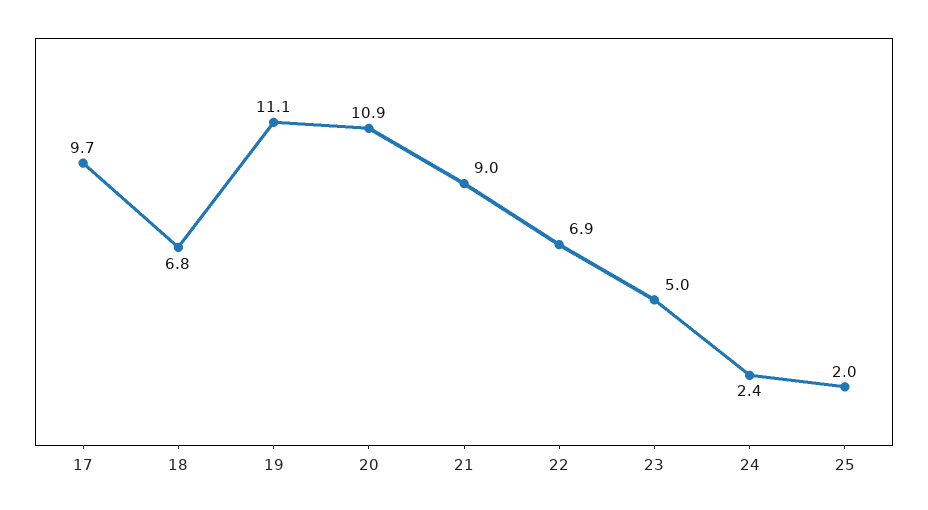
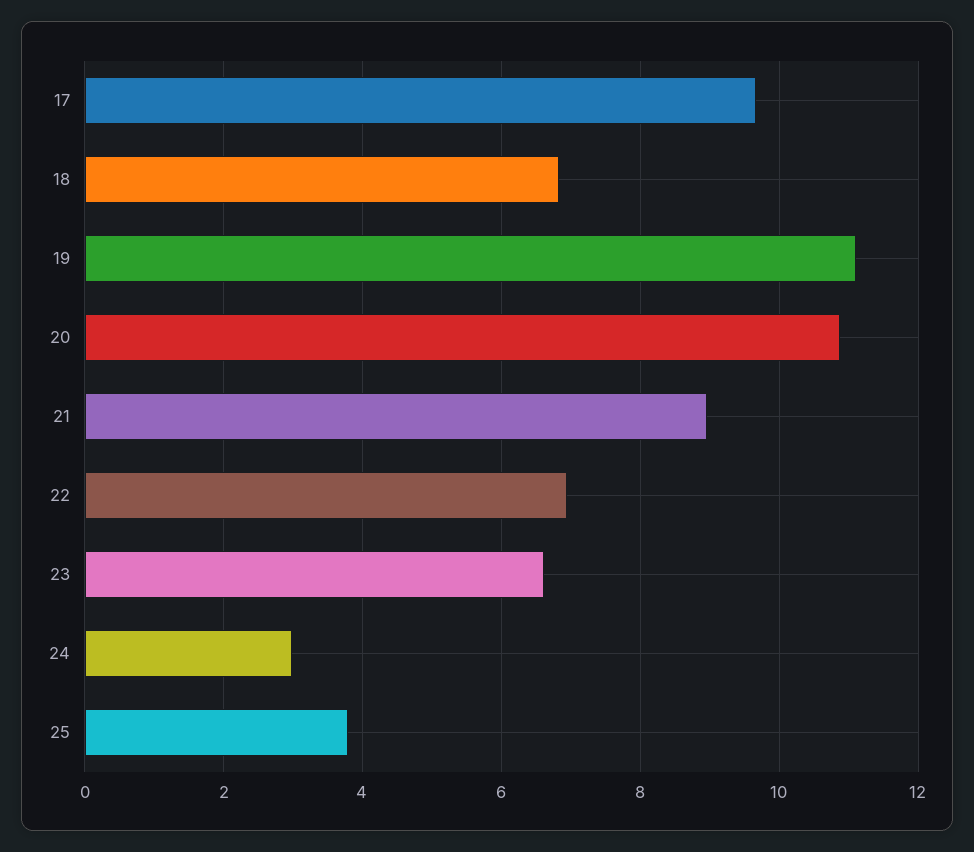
23: 5 -> 6.6
24: 2.4 -> 3
25: 2 -> 3.8

